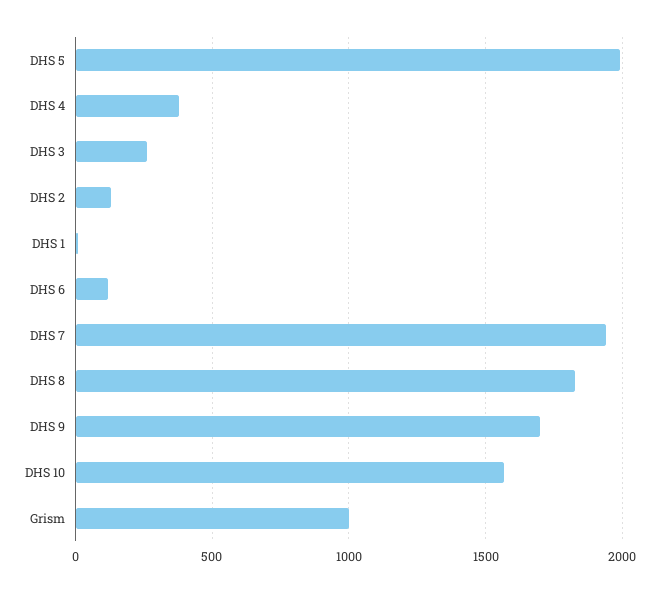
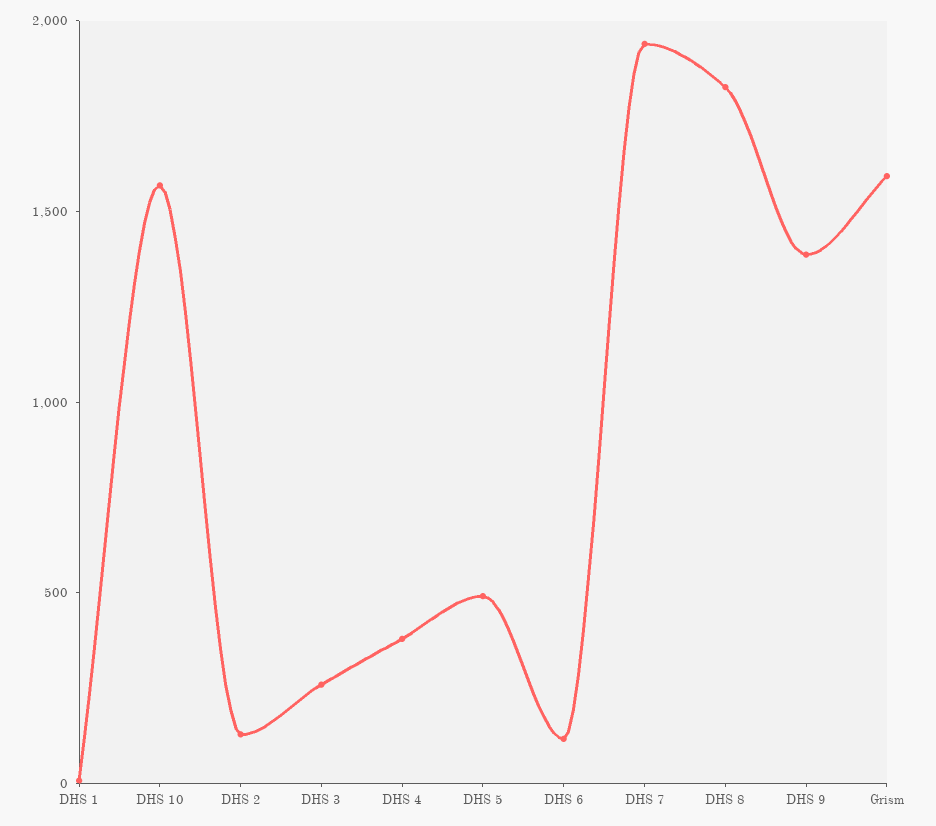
DHS 5: 2000 -> 500
DHS 9: 1700 -> 1400
Grism: 1000 -> 1600

